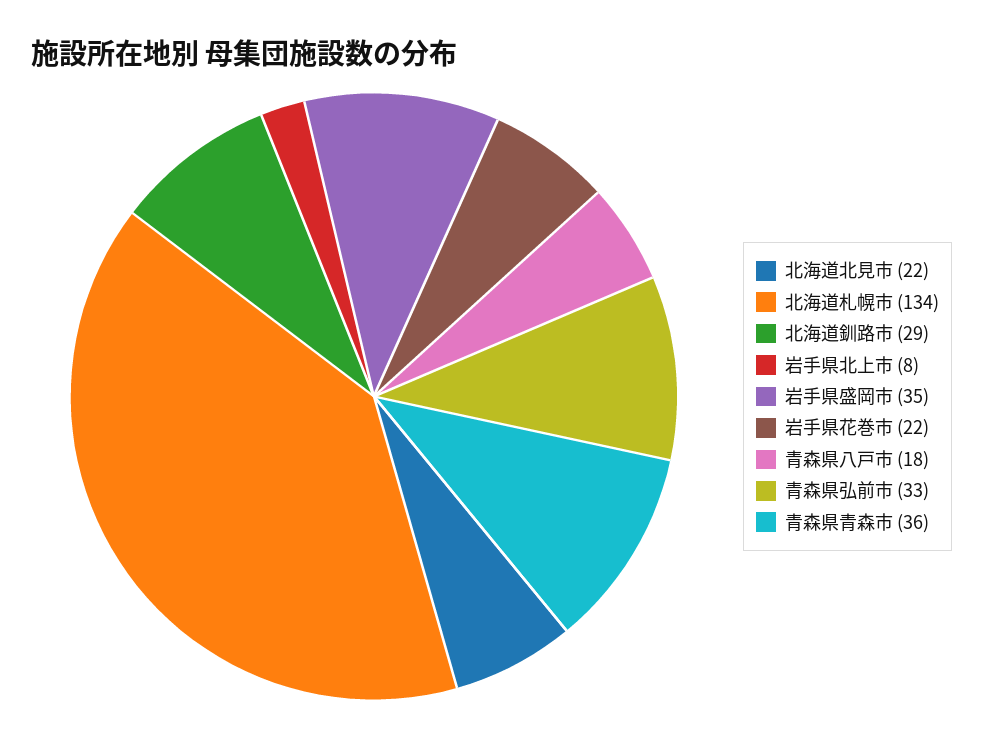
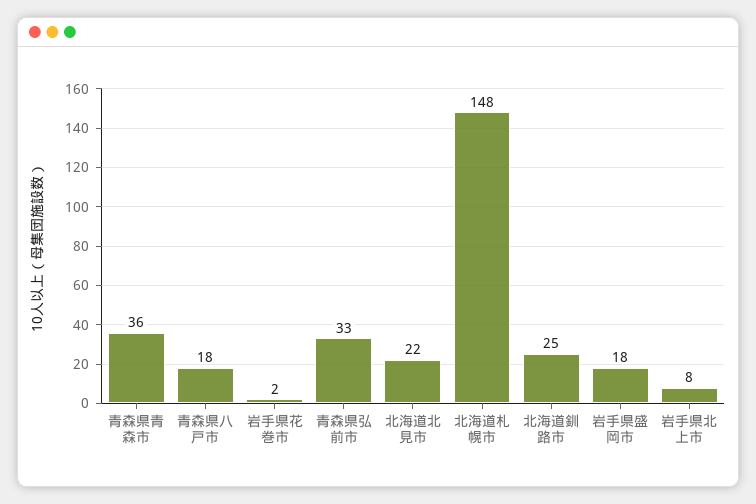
北海道札幌市: 134 -> 148
北海道釧路市: 29 -> 25
岩手県盛岡市: 35 -> 18
岩手県花巻市: 22 -> 2

